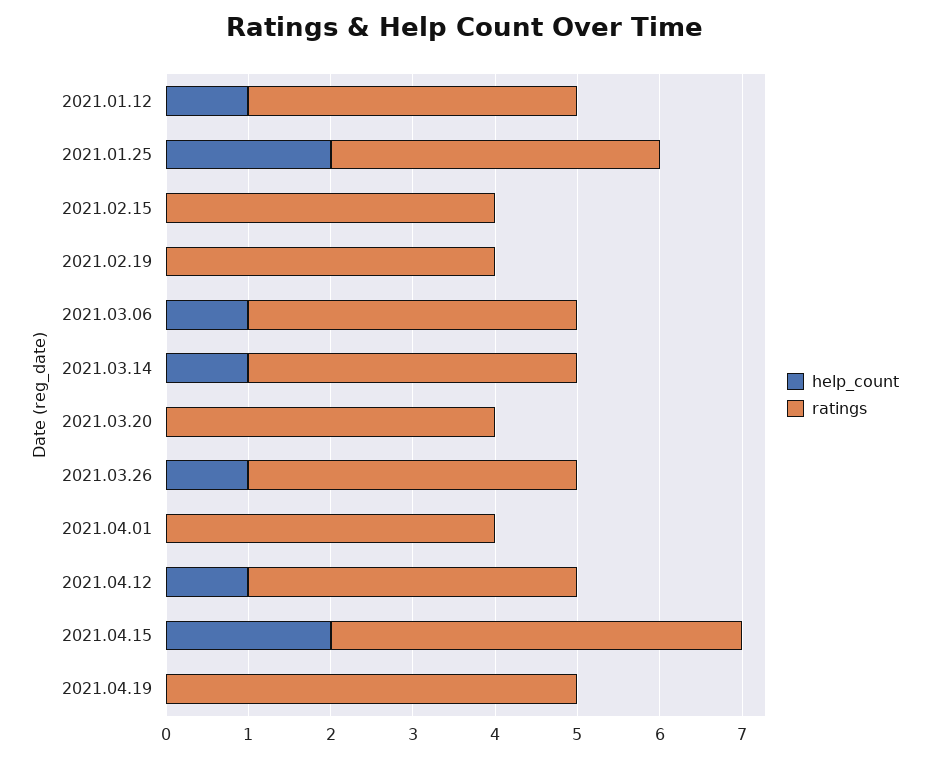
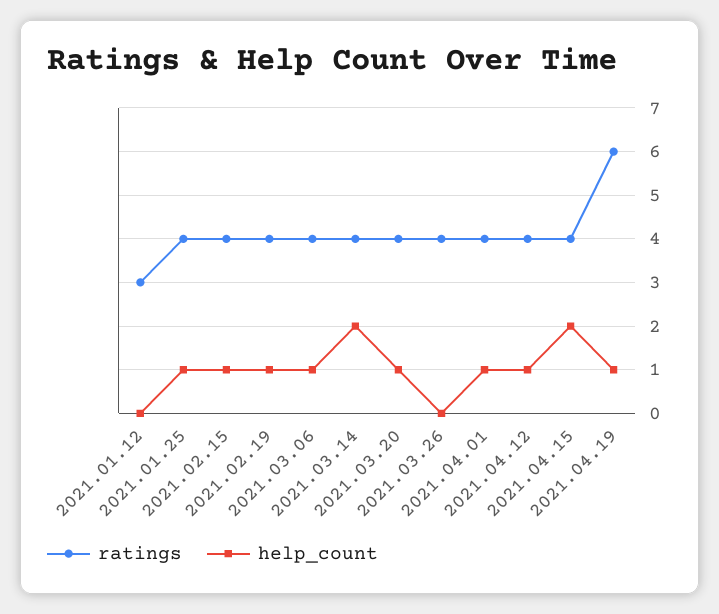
help_count, 2021.01.12: 1 -> 0
ratings, 2021.01.12: 4 -> 3
help_count, 2021.01.25: 2 -> 1
help_count, 2021.02.15: 0 -> 1
help_count, 2021.02.19: 0 -> 1
help_count, 2021.03.14: 1 -> 2
help_count, 2021.03.20: 0 -> 1
help_count, 2021.03.26: 1 -> 0
help_count, 2021.04.01: 0 -> 1
ratings, 2021.04.15: 5 -> 4
help_count, 2021.04.19: 0 -> 1
ratings, 2021.04.19: 5 -> 6

